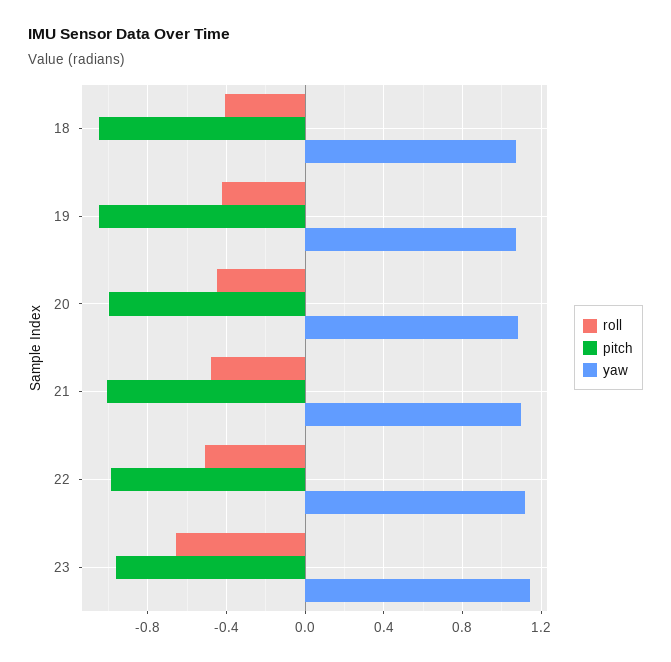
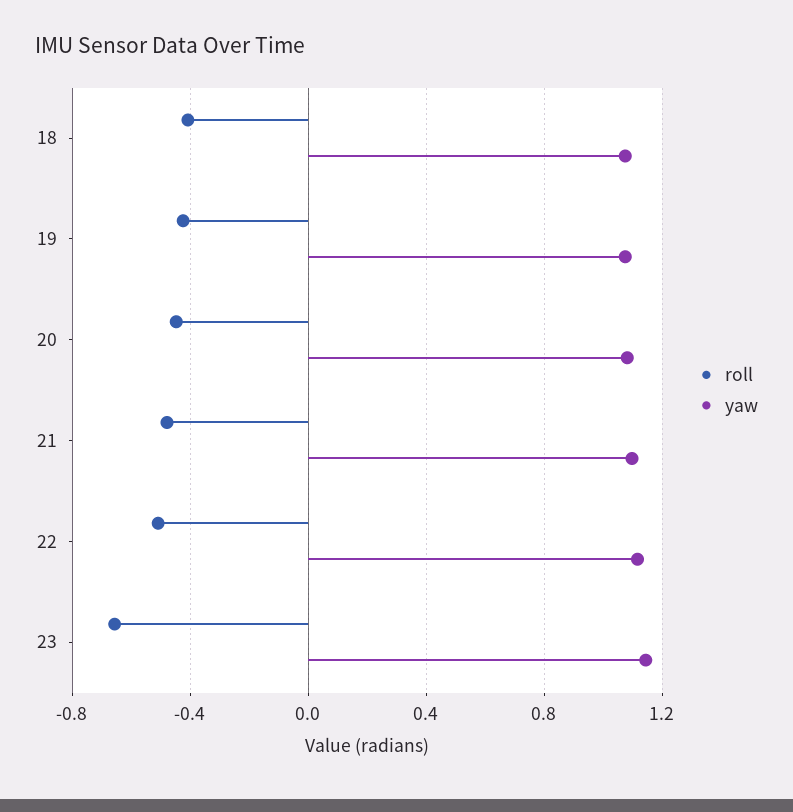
pitch, 18: -1.05 -> none
pitch, 19: -1.05 -> none
pitch, 20: -1 -> none
pitch, 21: -1 -> none
pitch, 22: -1 -> none
pitch, 23: -0.95 -> none

